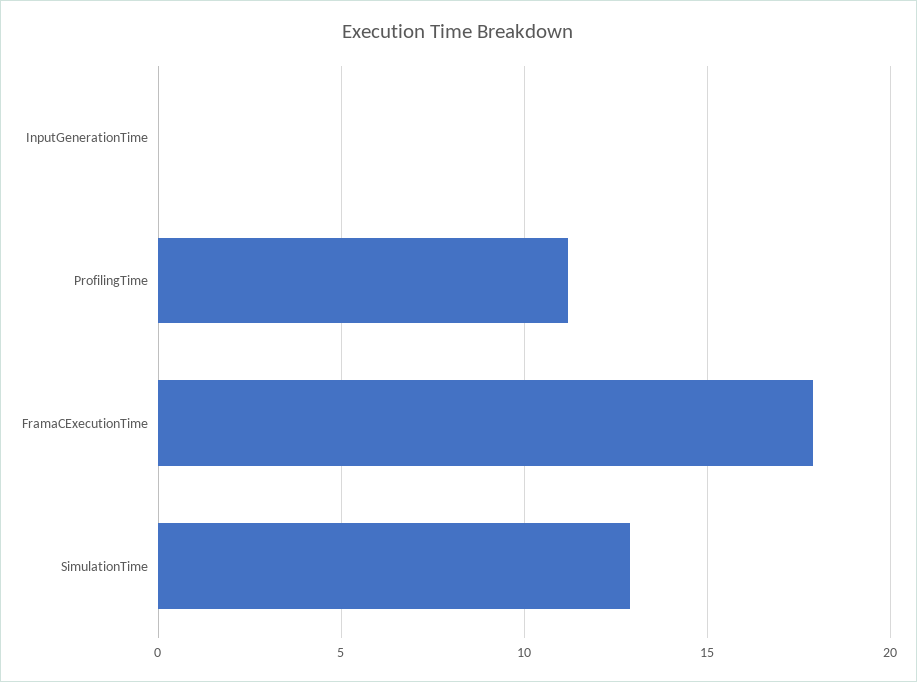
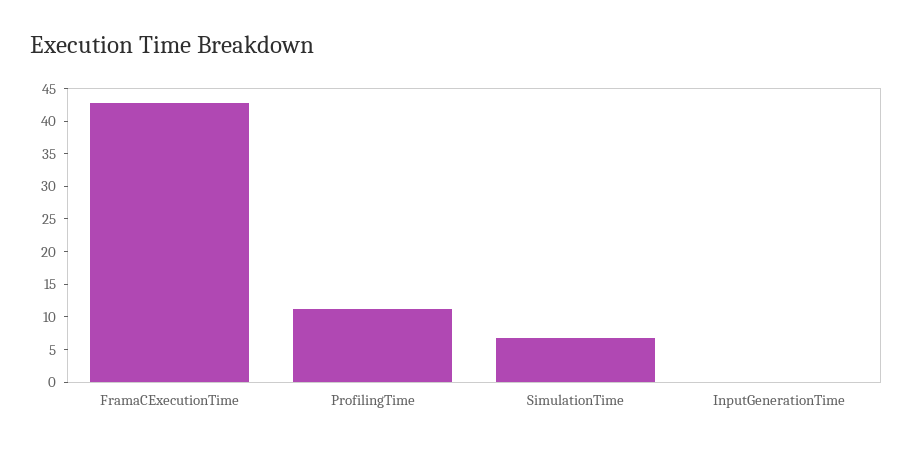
FramaCExecutionTime: 18 -> 42.5
SimulationTime: 13 -> 7.5

